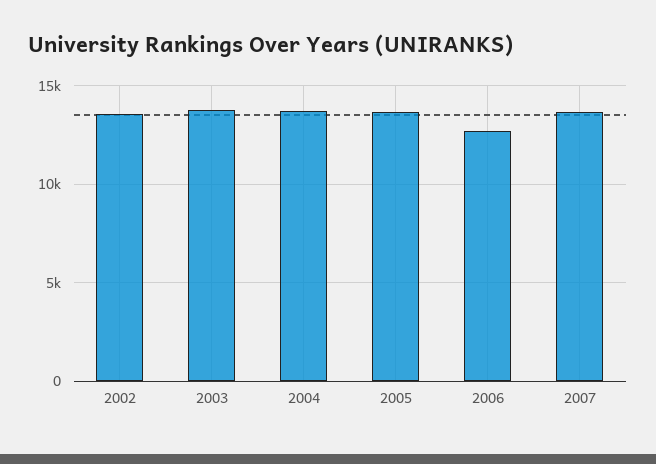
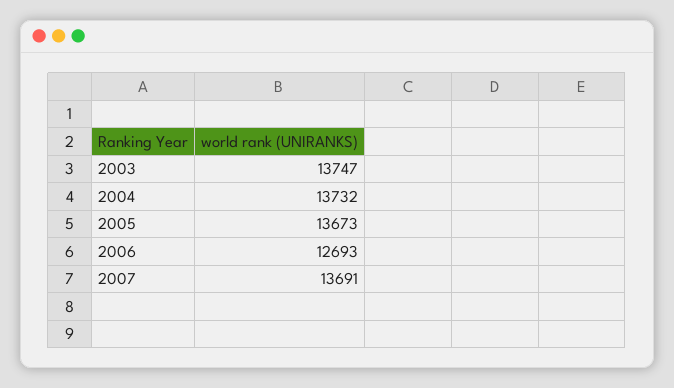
2002: 13500 -> none

